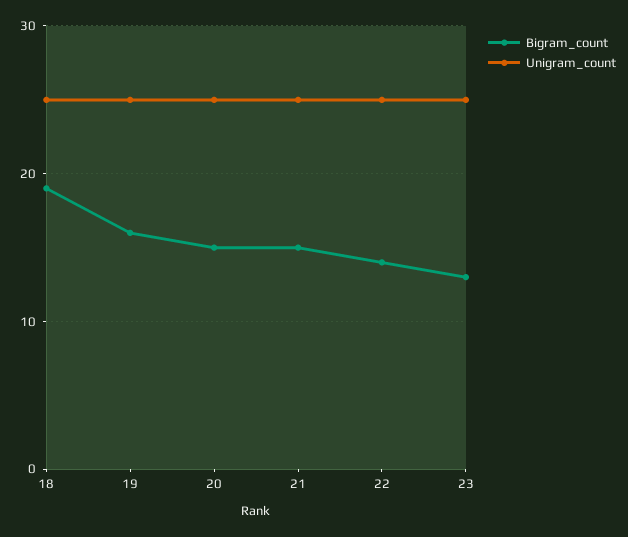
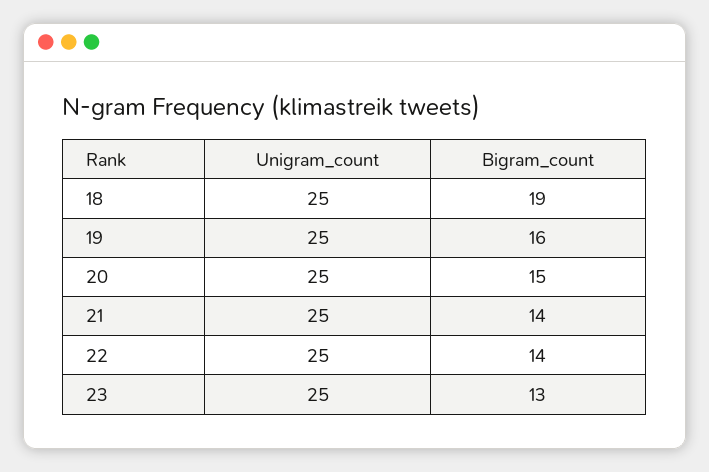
Bigram_count, 21: 15 -> 14

